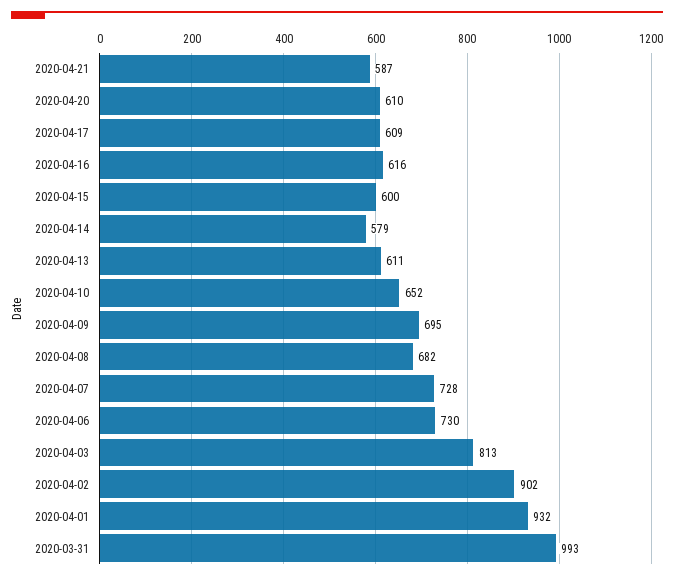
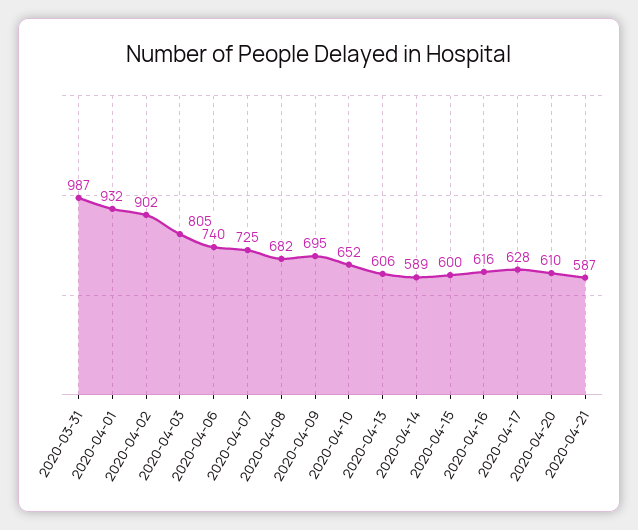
2020-04-17: 609 -> 628
2020-04-14: 579 -> 589
2020-04-13: 611 -> 606
2020-04-07: 728 -> 725
2020-04-06: 730 -> 740
2020-04-03: 813 -> 805
2020-03-31: 993 -> 987

